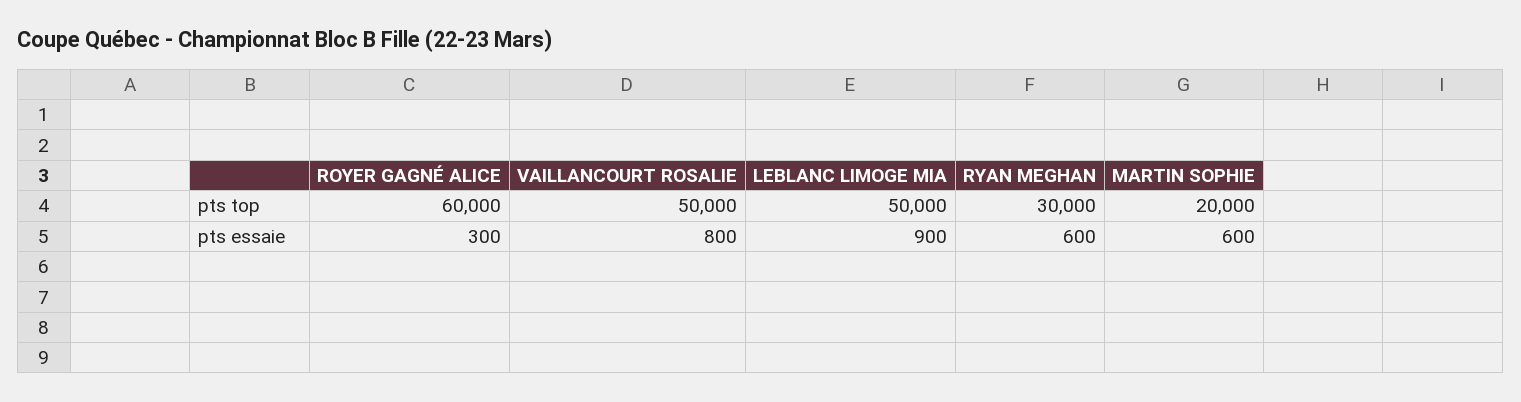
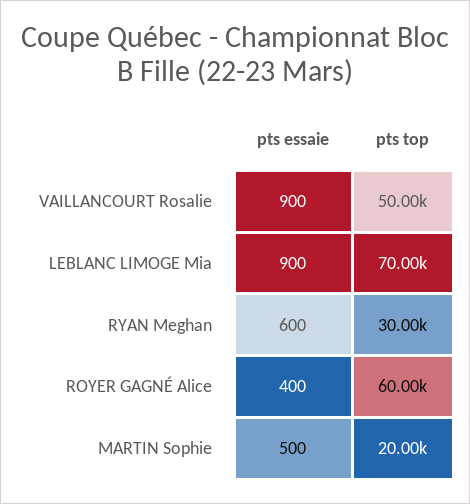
LEBLANC LIMOGE MIA, pts top: 50000 -> 70000
ROYER GAGNÉ ALICE, pts essaie: 300 -> 400
VAILLANCOURT ROSALIE, pts essaie: 800 -> 900
MARTIN SOPHIE, pts essaie: 600 -> 500

